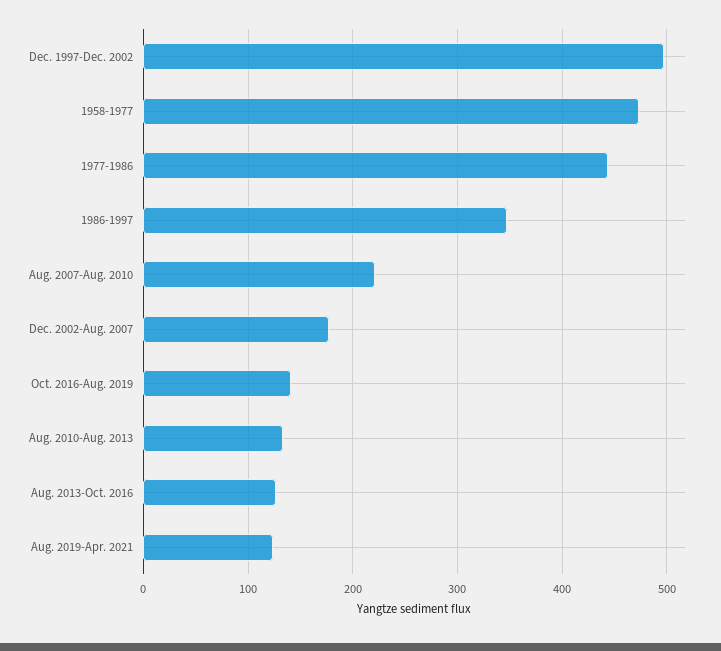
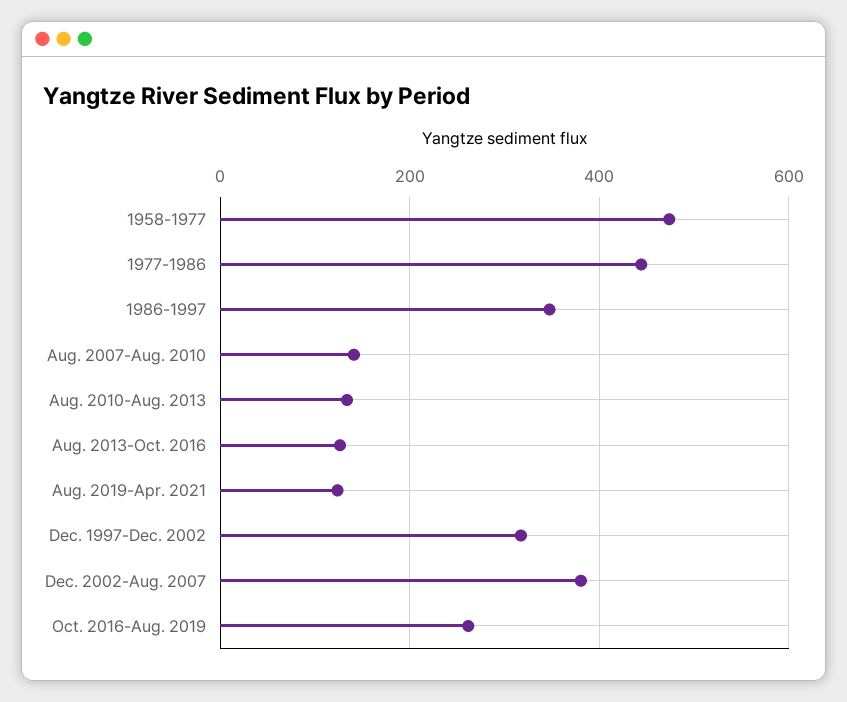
Dec. 1997-Dec. 2002: 500 -> 320
Aug. 2007-Aug. 2010: 220 -> 140
Dec. 2002-Aug. 2007: 180 -> 380
Oct. 2016-Aug. 2019: 140 -> 260

